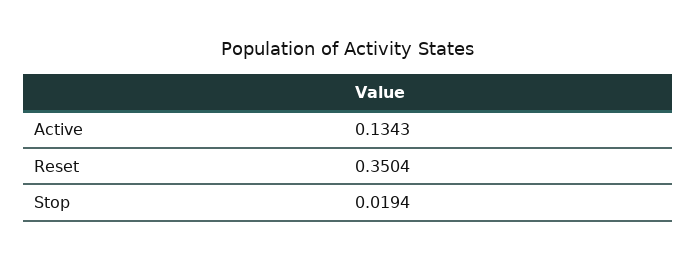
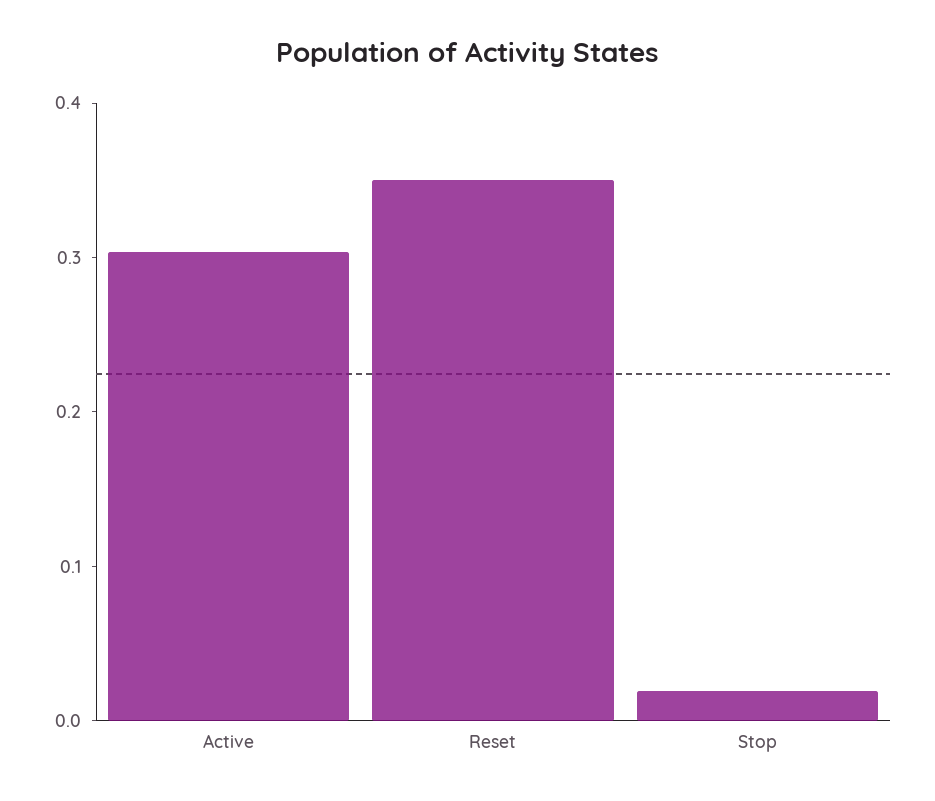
Active: 0.1343 -> 0.3

